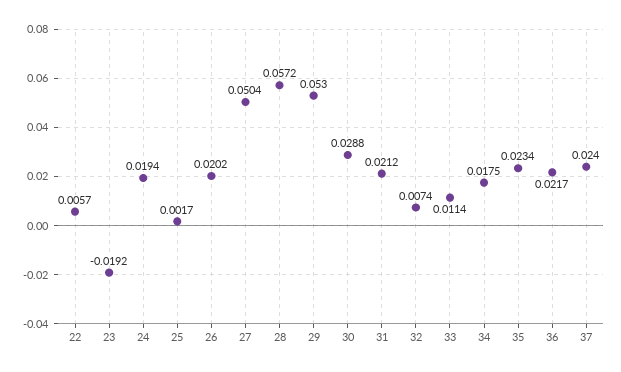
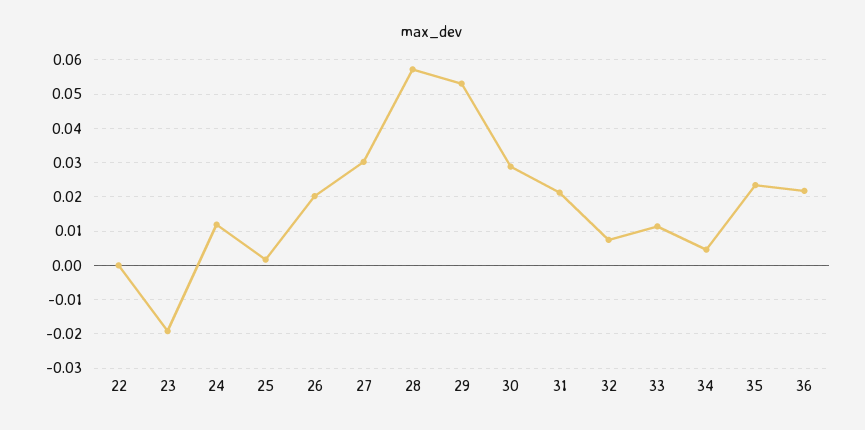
22: 0.0057 -> 0
24: 0.0194 -> 0.012
27: 0.0504 -> 0.03
34: 0.0175 -> 0.004
37: 0.024 -> none

